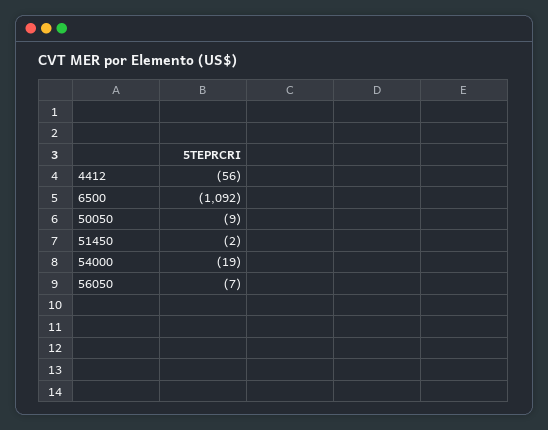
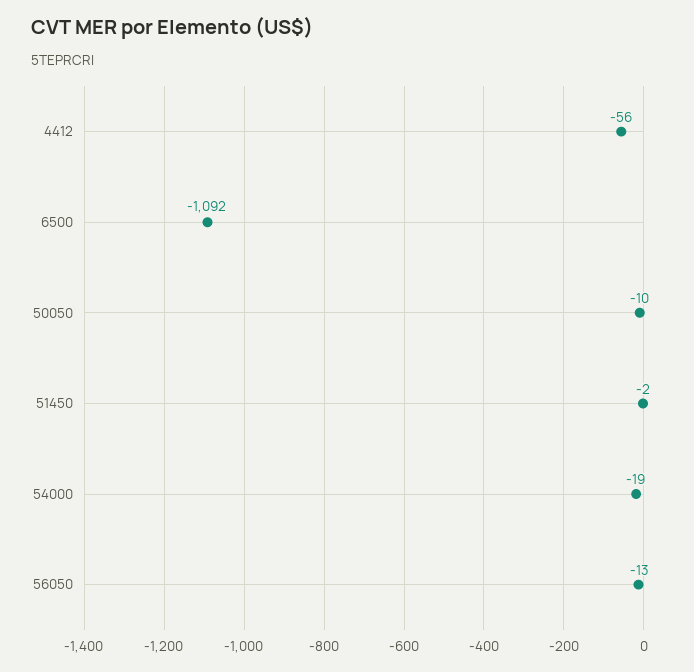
50050: -9 -> -10
56050: -7 -> -13

